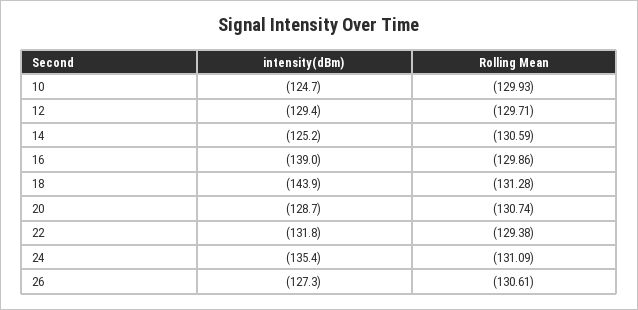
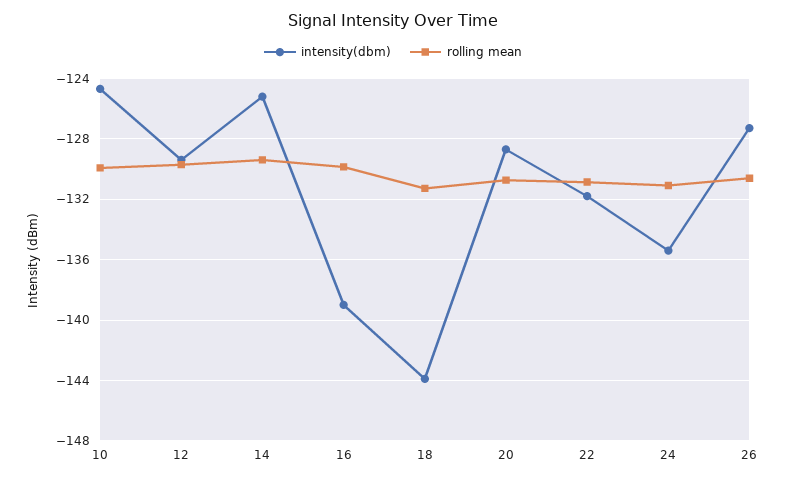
Rolling Mean, 14: -130.59 -> -129.5
Rolling Mean, 22: -129.38 -> -131

